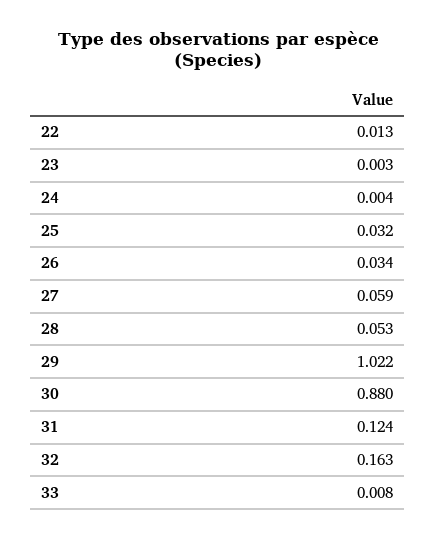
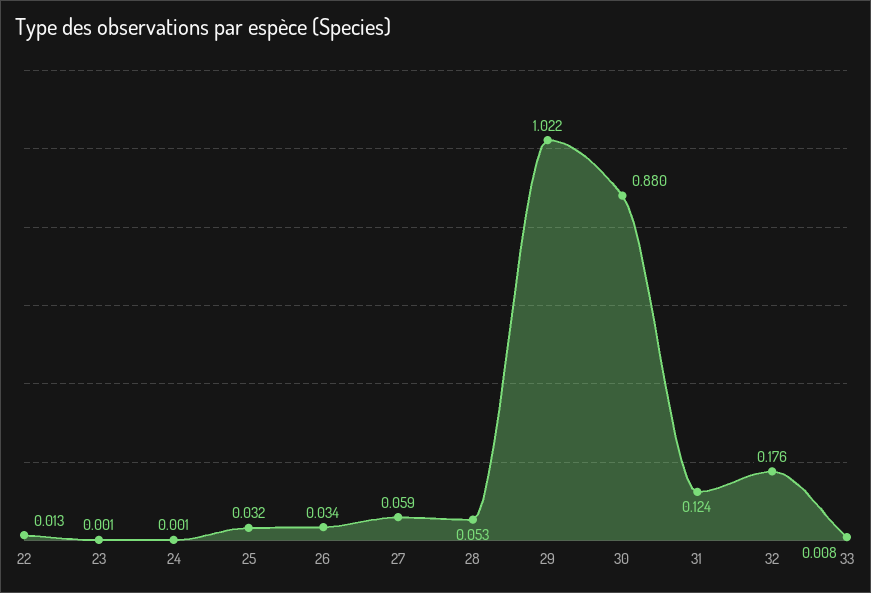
23: 0.003 -> 0.001
24: 0.004 -> 0.001
32: 0.163 -> 0.176

